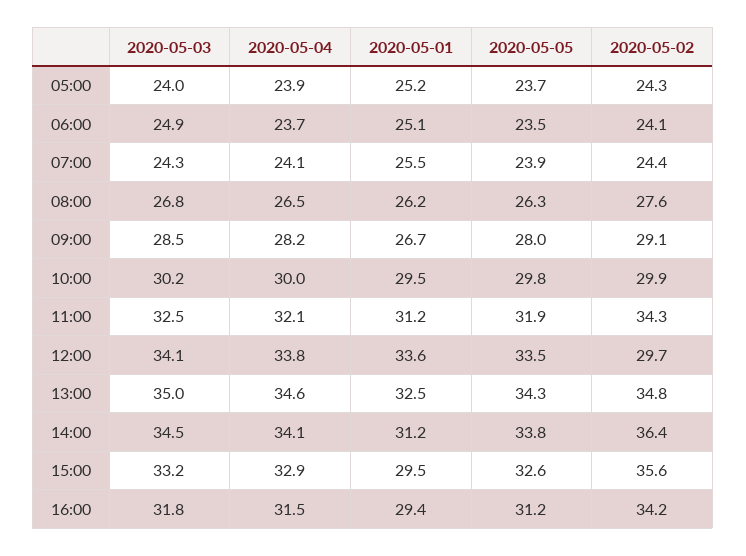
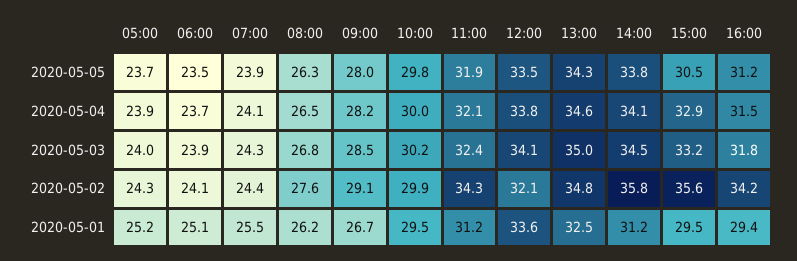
2020-05-03, 06:00: 24.9 -> 23.9
2020-05-03, 11:00: 32.5 -> 32.4
2020-05-02, 12:00: 29.7 -> 32.1
2020-05-02, 14:00: 36.4 -> 35.8
2020-05-05, 15:00: 32.6 -> 30.5

